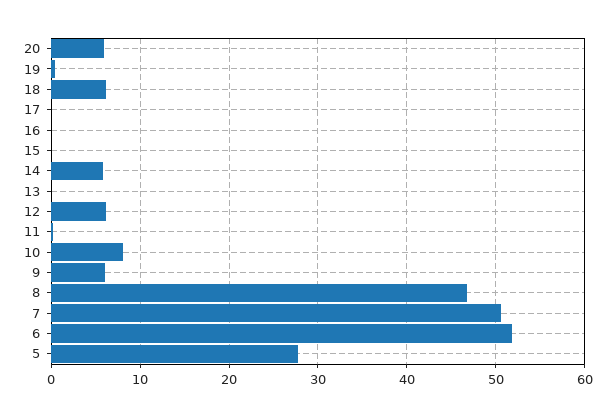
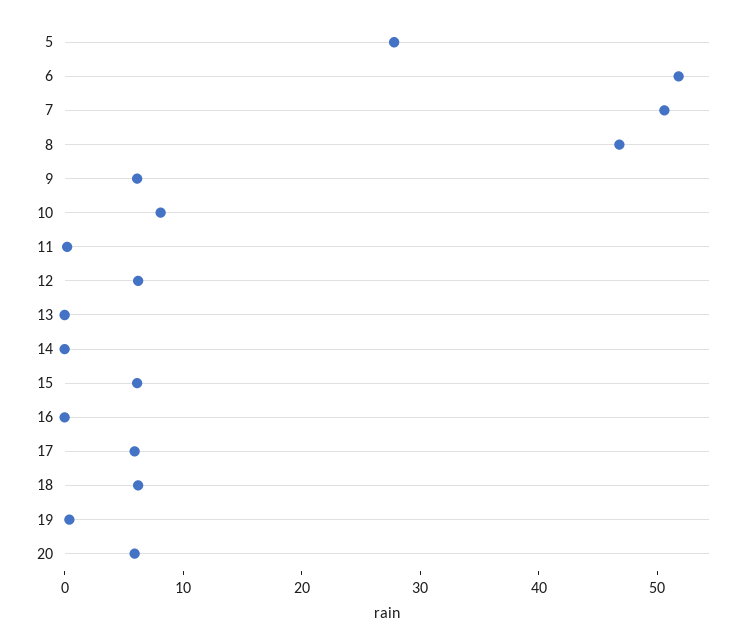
17: 0 -> 6
15: 0 -> 6
14: 6 -> 0

